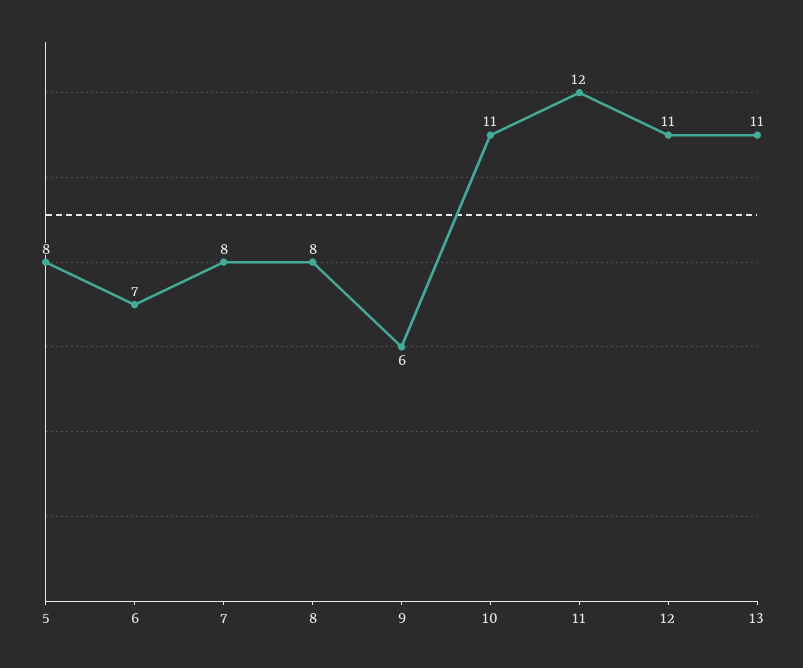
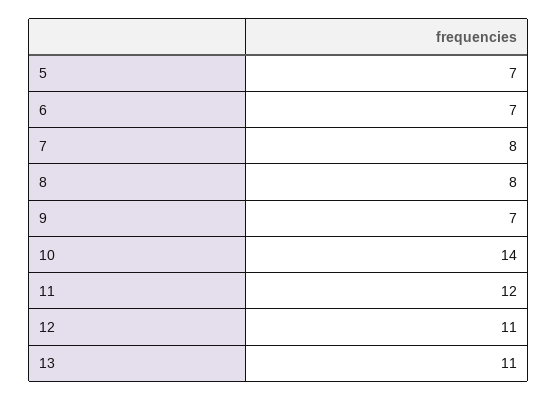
5: 8 -> 7
9: 6 -> 7
10: 11 -> 14

